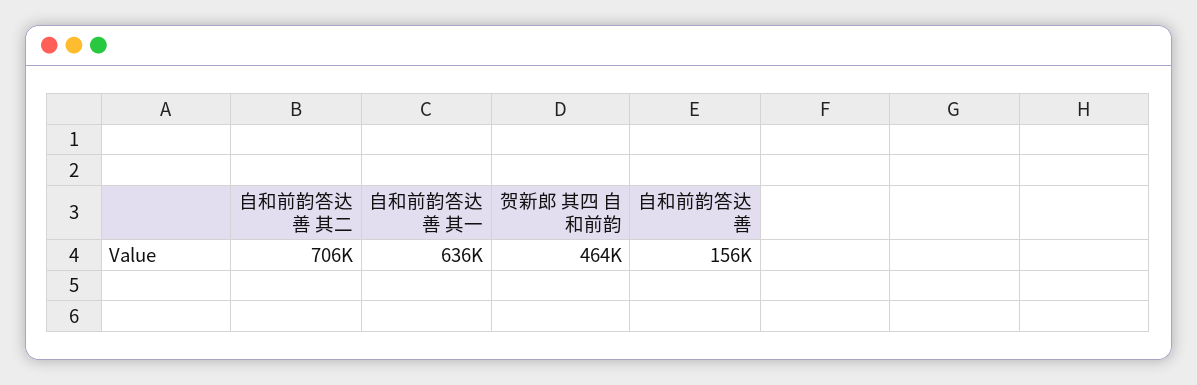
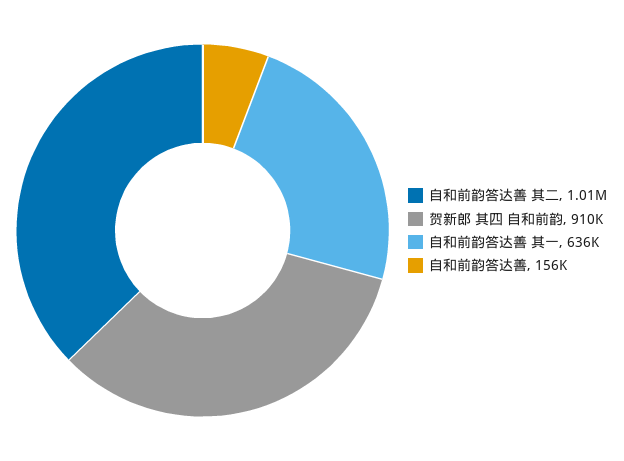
自和前韵答达善 其二: 706000 -> 1010000
贺新郎 其四 自和前韵: 464000 -> 910000

